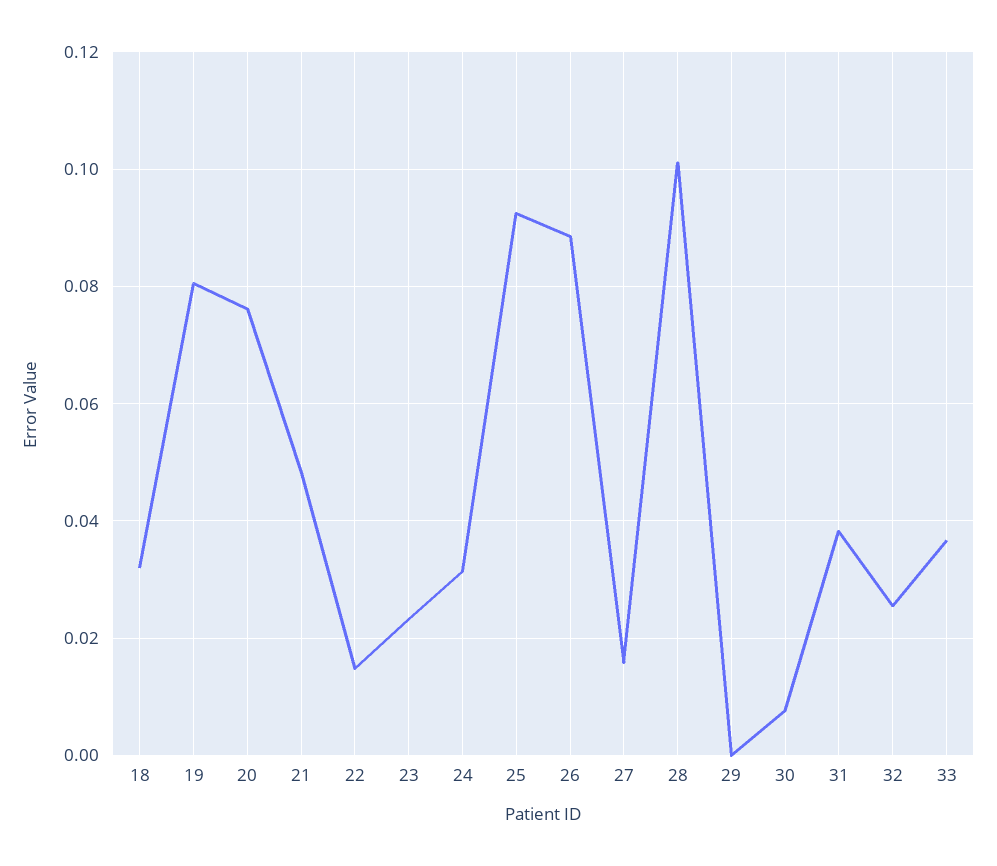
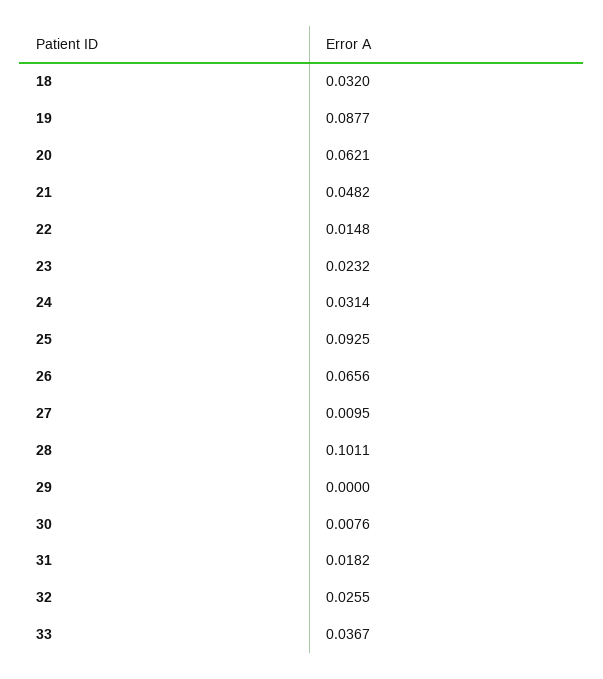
19: 0.08 -> 0.0877
20: 0.076 -> 0.0621
26: 0.088 -> 0.0656
27: 0.016 -> 0.0095
31: 0.038 -> 0.0182

